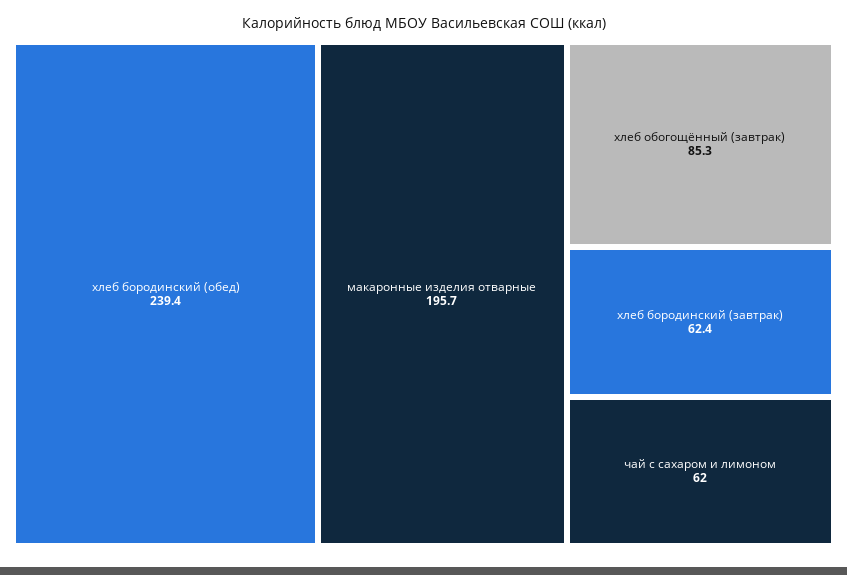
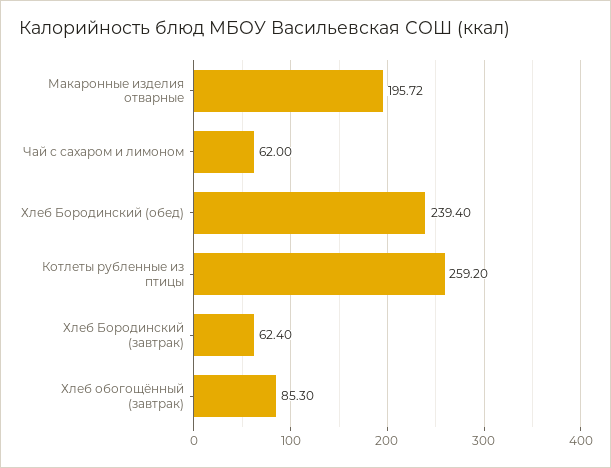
Котлеты рубленные из птицы: none -> 259.2

